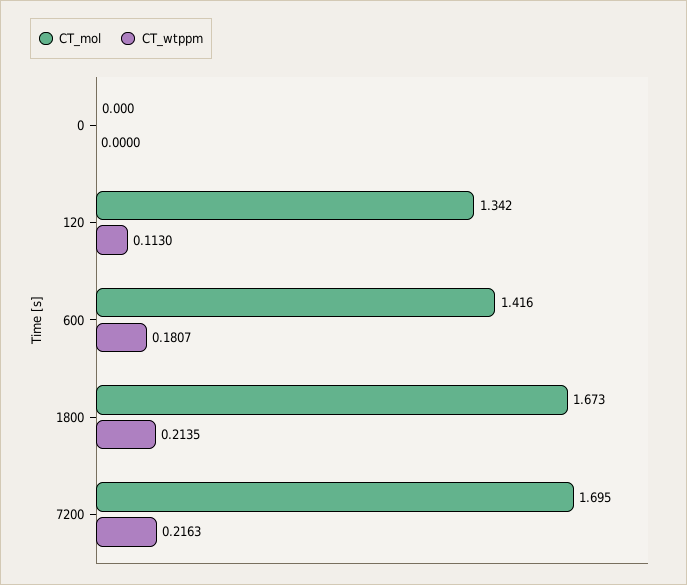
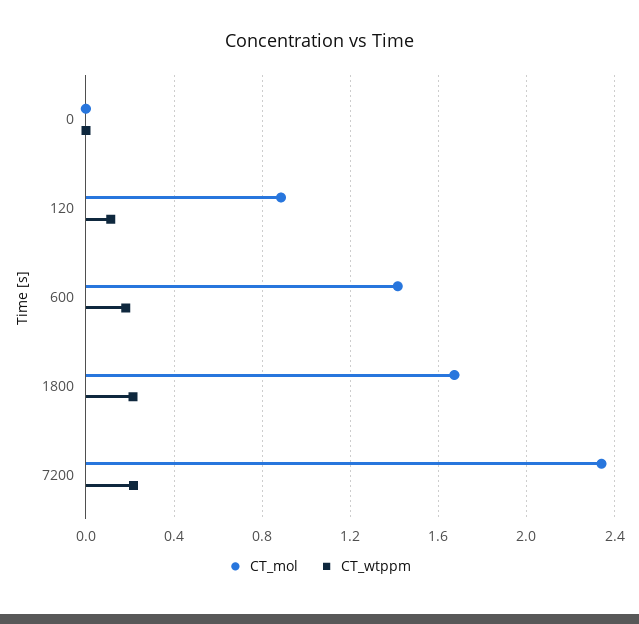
CT_mol, 120: 1.342 -> 0.9
CT_mol, 7200: 1.695 -> 2.35

